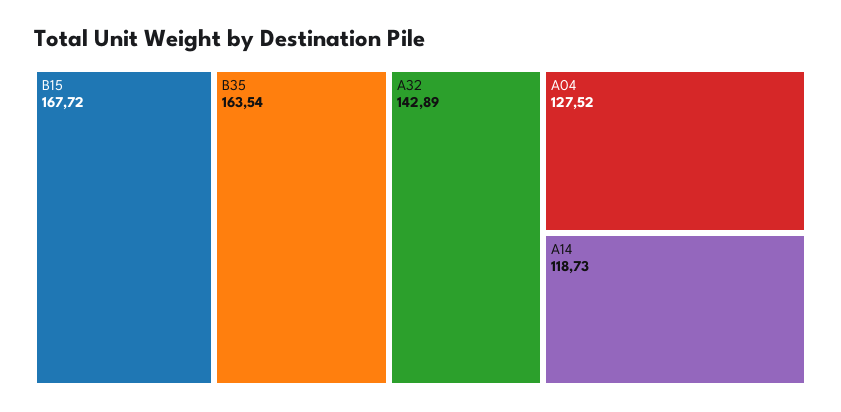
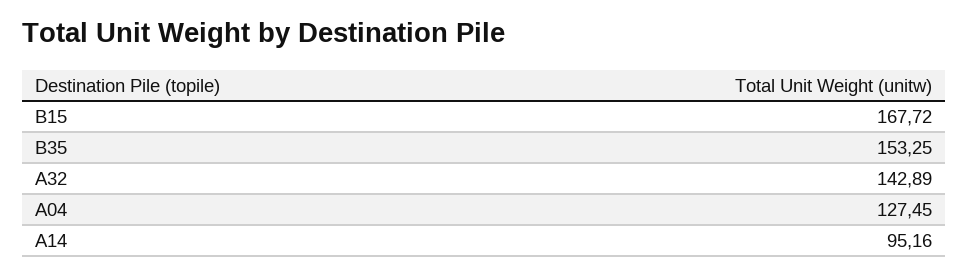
B35: 163.54 -> 153.25
A04: 127.52 -> 127.45
A14: 118.73 -> 95.16

